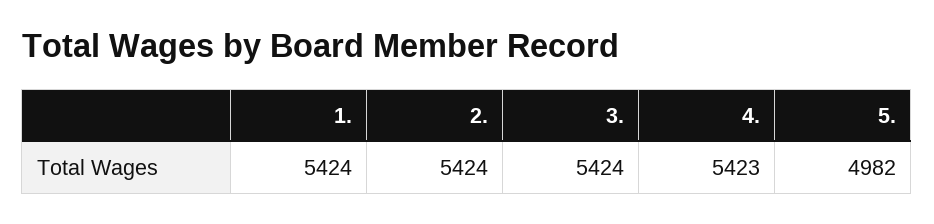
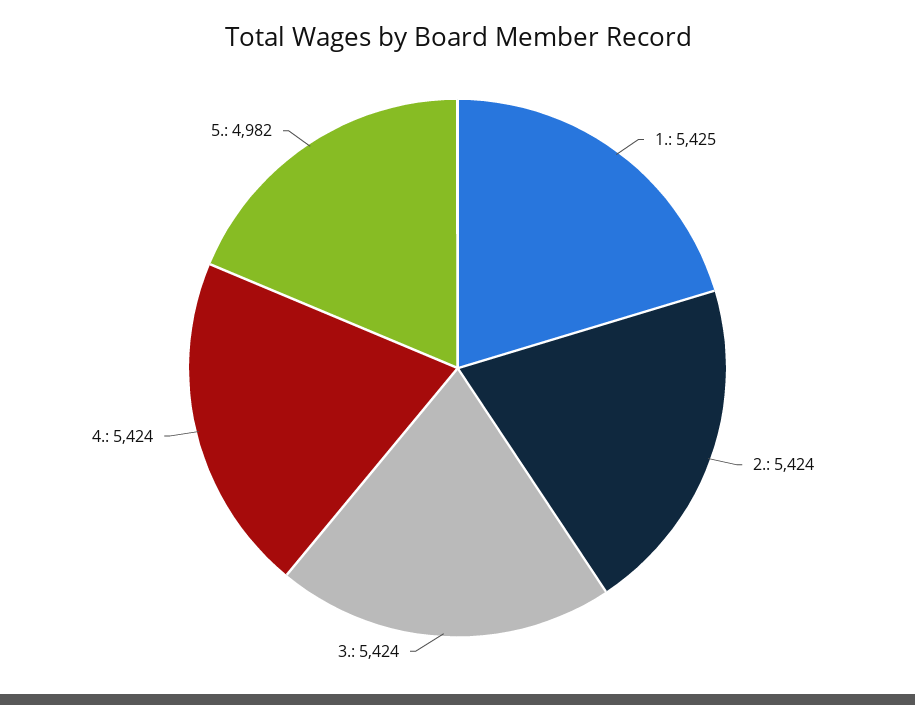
1.: 5424 -> 5425
4.: 5423 -> 5424

